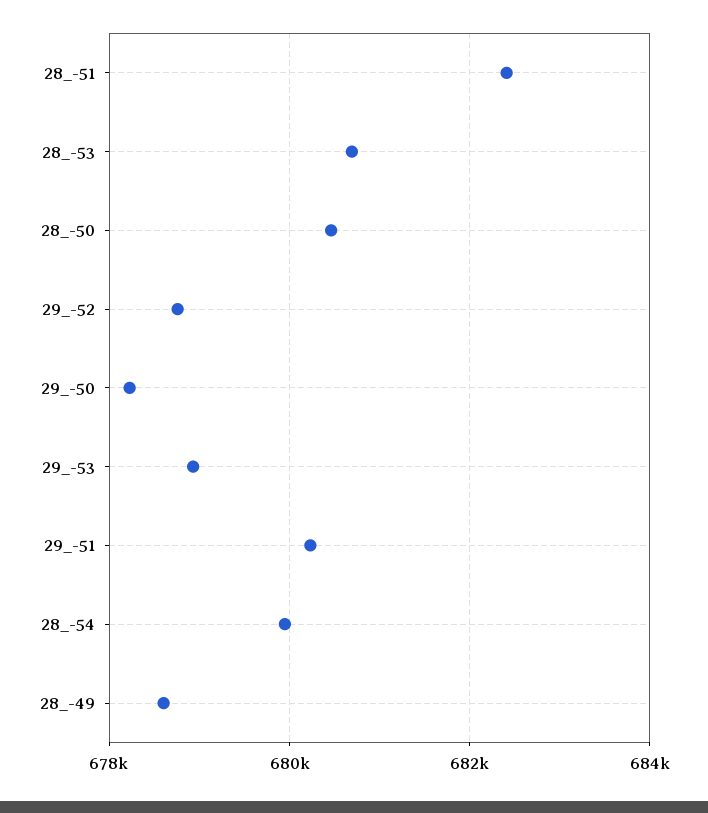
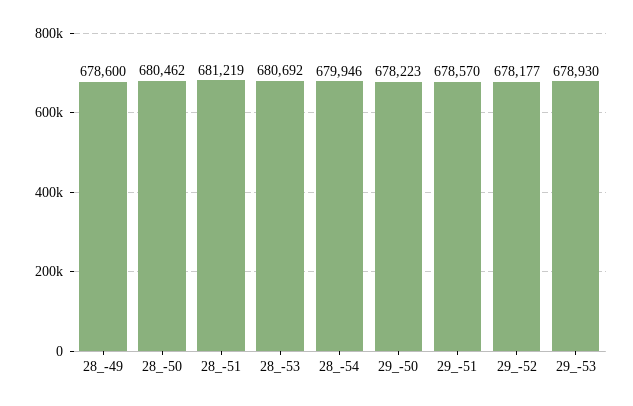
28_-51: 682400 -> 681219
29_-52: 678800 -> 678177
29_-51: 680200 -> 678570

